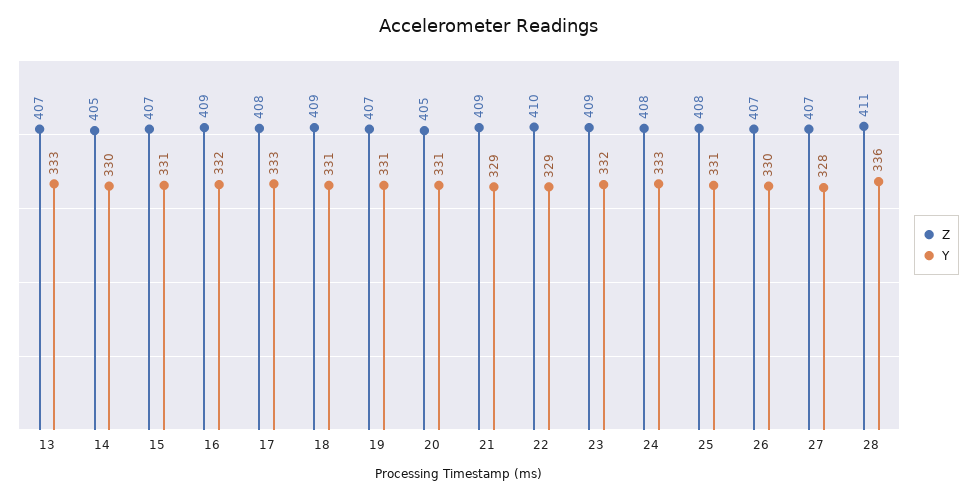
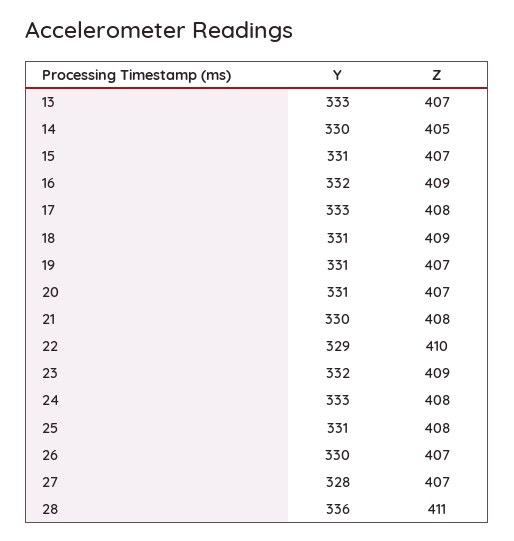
Z, 20: 405 -> 407
Z, 21: 409 -> 408
Y, 21: 329 -> 330

